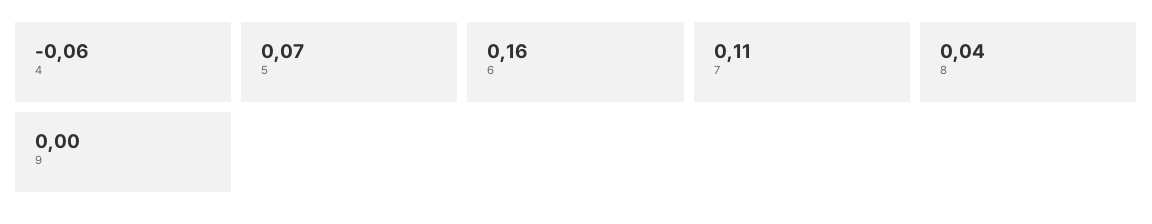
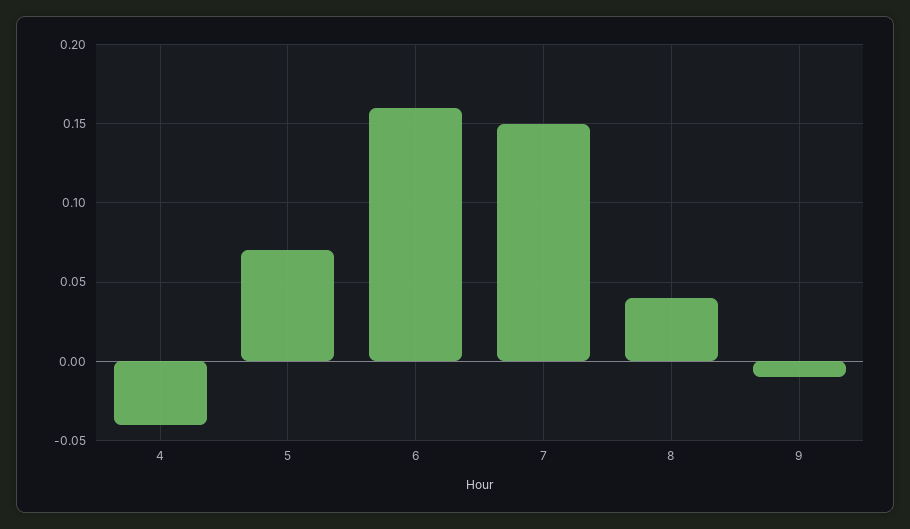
4: -0.06 -> -0.04
7: 0.11 -> 0.15
9: 0 -> -0.01

